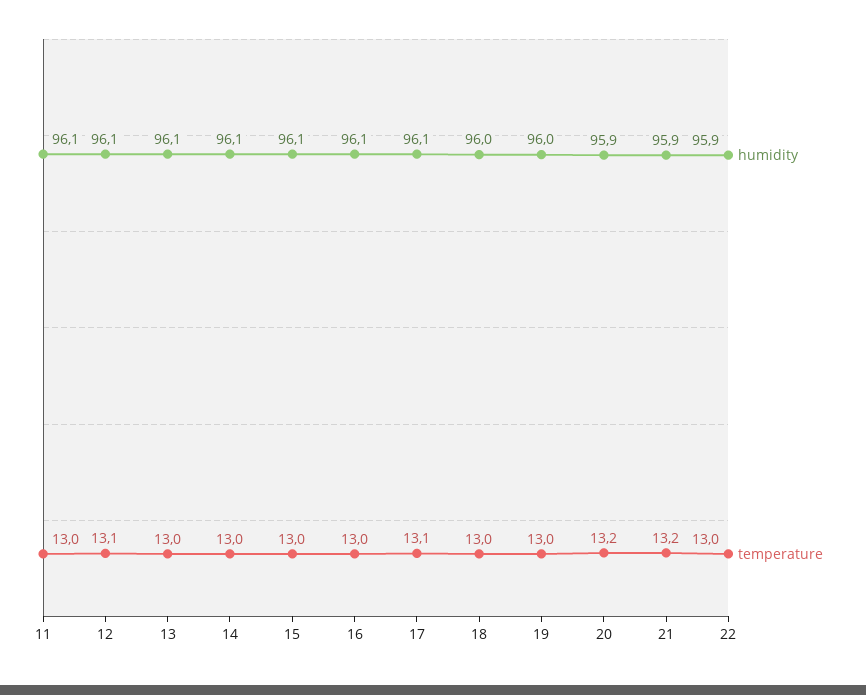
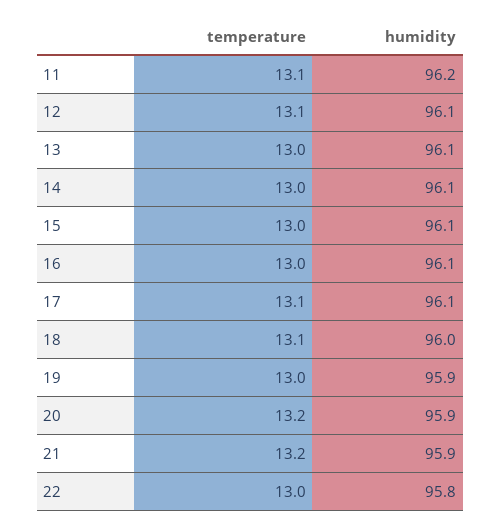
humidity, 11: 96.1 -> 96.2
temperature, 11: 13 -> 13.1
temperature, 18: 13 -> 13.1
humidity, 19: 96 -> 95.9
humidity, 22: 95.9 -> 95.8

